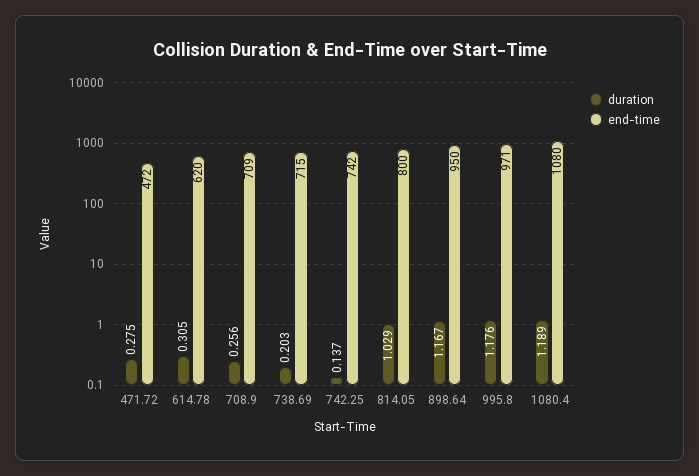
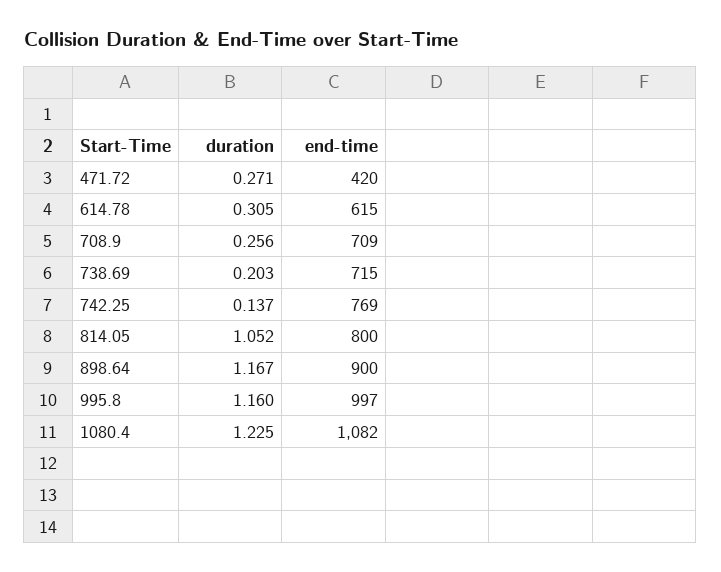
duration, 471.72: 0.275 -> 0.271
end-time, 471.72: 472 -> 420
end-time, 614.78: 620 -> 615
end-time, 742.25: 742 -> 769
duration, 814.05: 1.029 -> 1.052
end-time, 898.64: 950 -> 900
duration, 995.8: 1.176 -> 1.16
end-time, 995.8: 971 -> 997
duration, 1080.4: 1.189 -> 1.225
end-time, 1080.4: 1080 -> 1082

